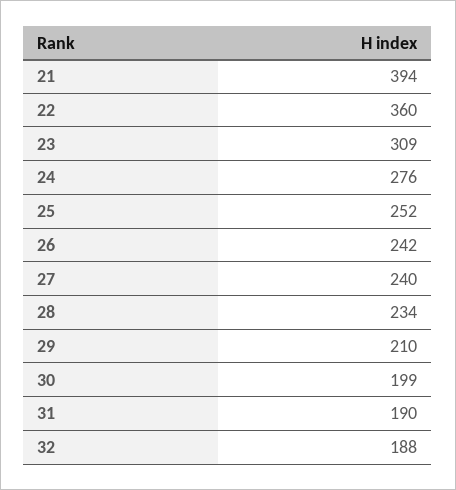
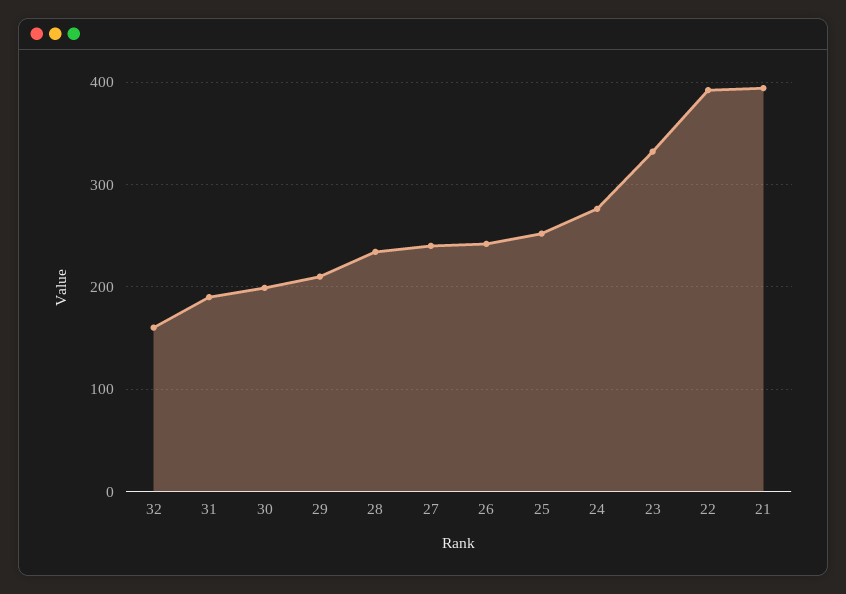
22: 360 -> 390
23: 309 -> 330
32: 188 -> 160

